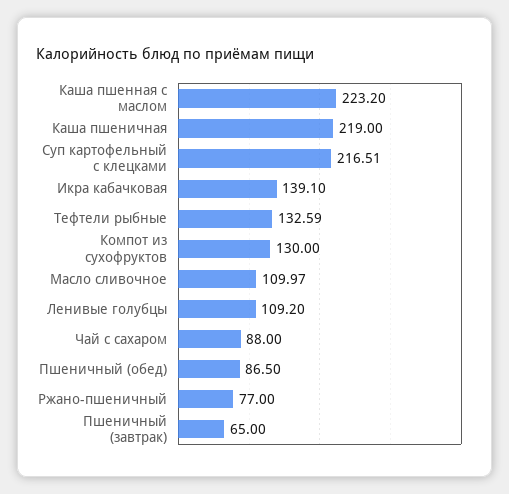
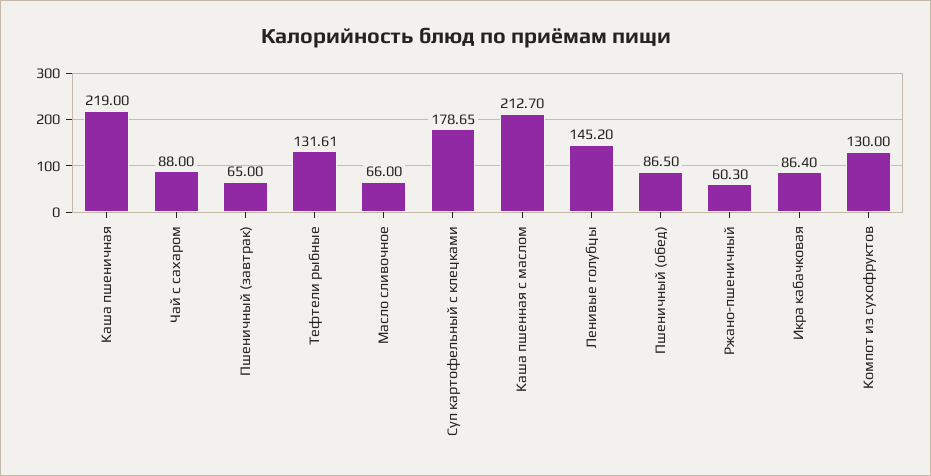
Каша пшенная с маслом: 223.2 -> 212.7
Суп картофельный с клецками: 216.51 -> 178.65
Икра кабачковая: 139.1 -> 86.4
Тефтели рыбные: 132.59 -> 131.61
Масло сливочное: 109.97 -> 66
Ленивые голубцы: 109.2 -> 145.2
Ржано-пшеничный: 77 -> 60.3

